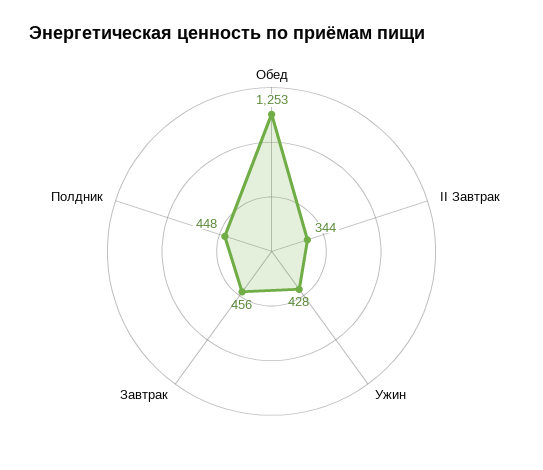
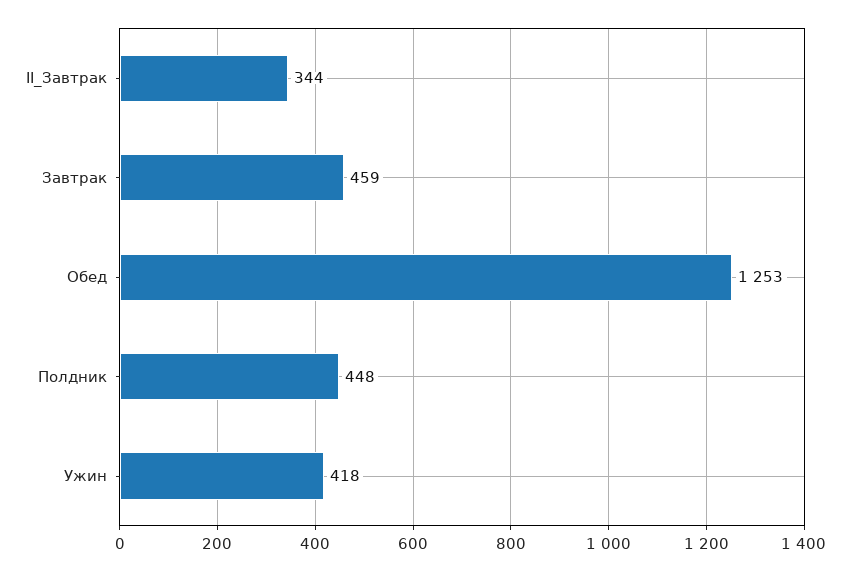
Ужин: 428 -> 418
Завтрак: 456 -> 459

